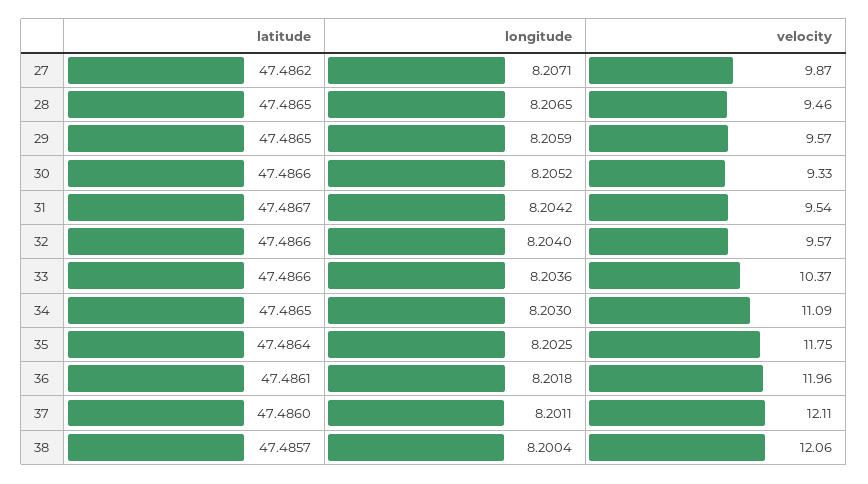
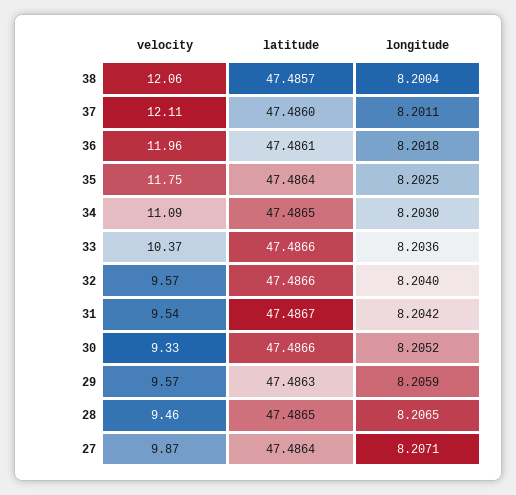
latitude, 27: 47.4862 -> 47.4864
latitude, 29: 47.4865 -> 47.4863

